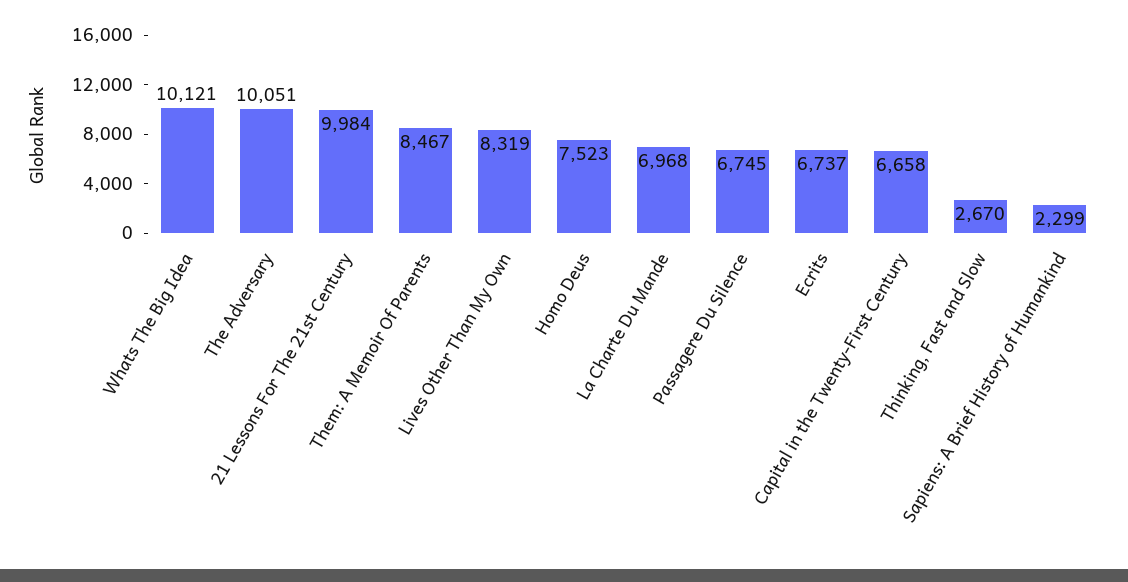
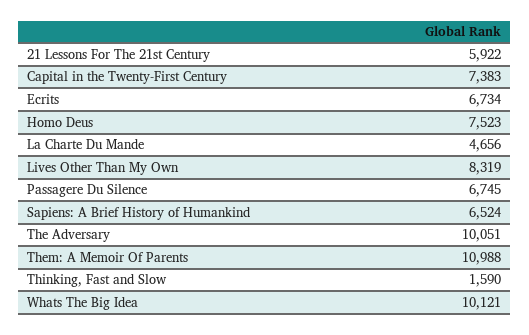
21 Lessons For The 21st Century: 9984 -> 5922
Them: A Memoir Of Parents: 8467 -> 10988
La Charte Du Mande: 6968 -> 4656
Ecrits: 6737 -> 6734
Capital in the Twenty-First Century: 6658 -> 7383
Thinking, Fast and Slow: 2670 -> 1590
Sapiens: A Brief History of Humankind: 2299 -> 6524

